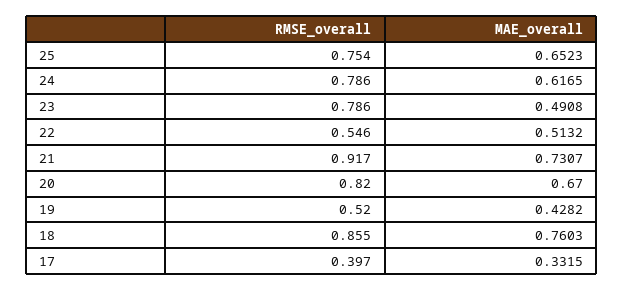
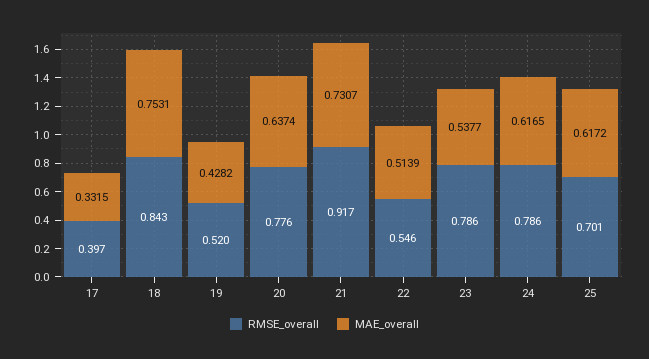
RMSE_overall, 25: 0.754 -> 0.701
MAE_overall, 25: 0.6523 -> 0.6172
MAE_overall, 23: 0.4908 -> 0.5377
MAE_overall, 22: 0.5132 -> 0.5139
RMSE_overall, 20: 0.82 -> 0.776
MAE_overall, 20: 0.67 -> 0.6374
RMSE_overall, 18: 0.855 -> 0.843
MAE_overall, 18: 0.7603 -> 0.7531

